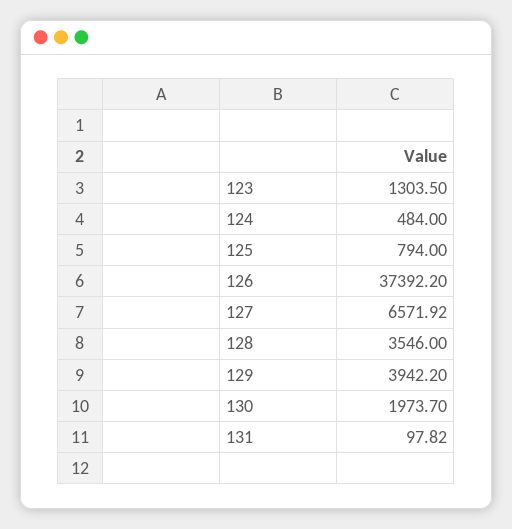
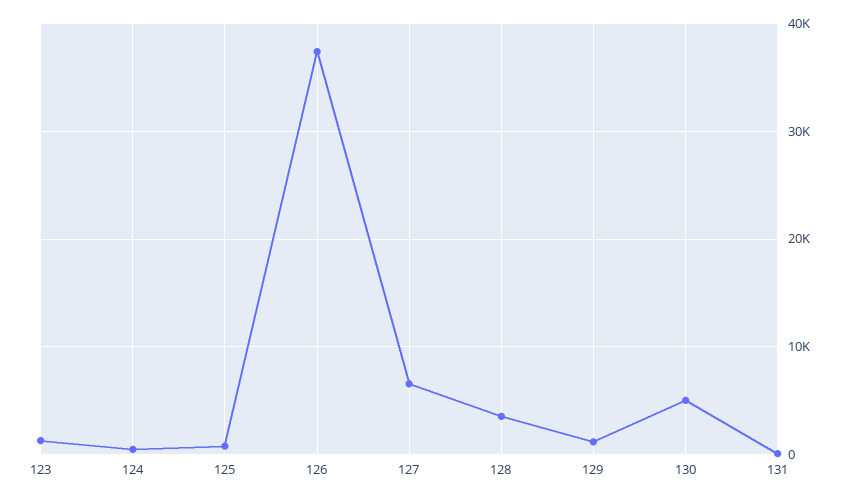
129: 3942.2 -> 1000
130: 1973.7 -> 5000

